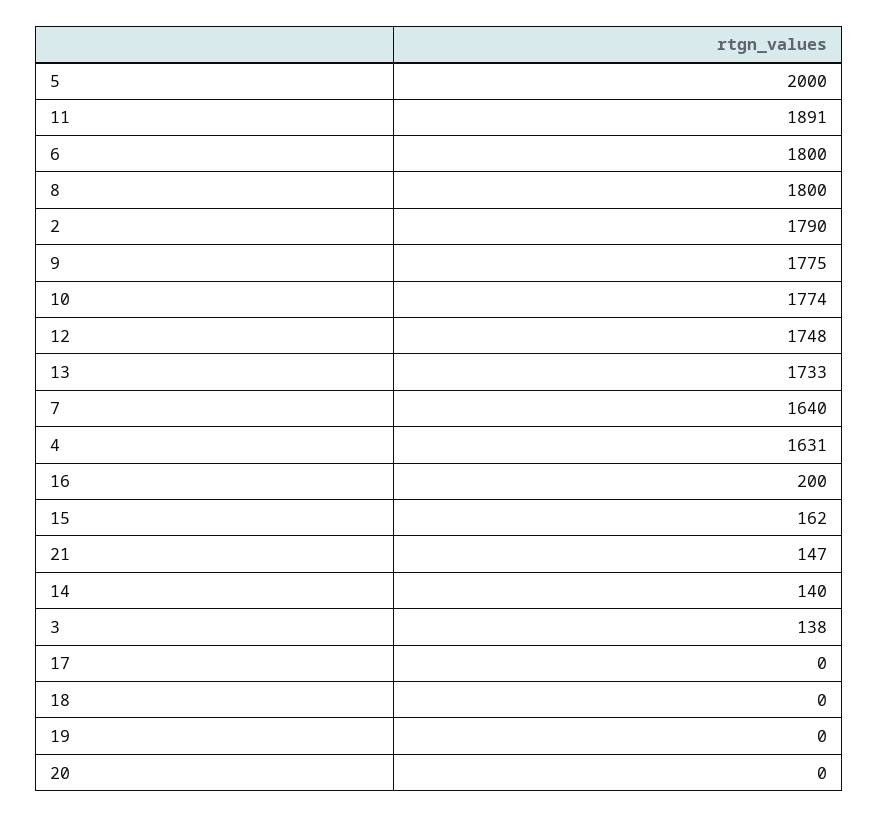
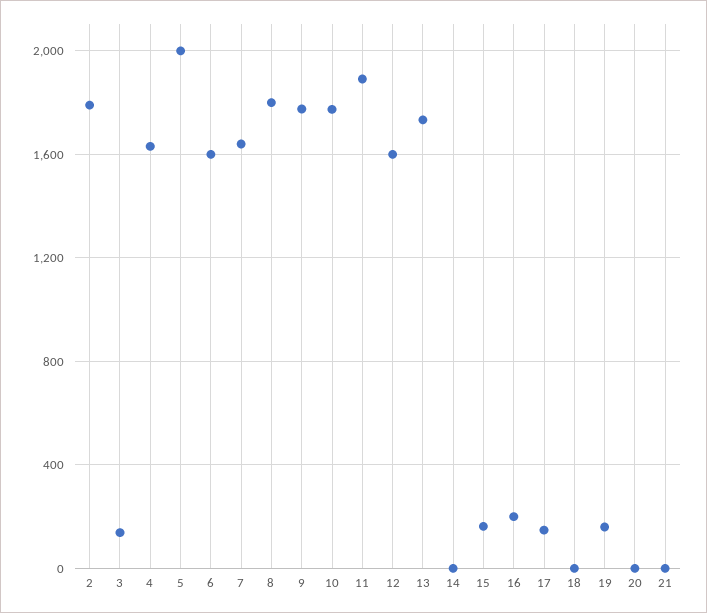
6: 1800 -> 1600
12: 1748 -> 1600
21: 147 -> 0
14: 140 -> 0
17: 0 -> 150
19: 0 -> 150

